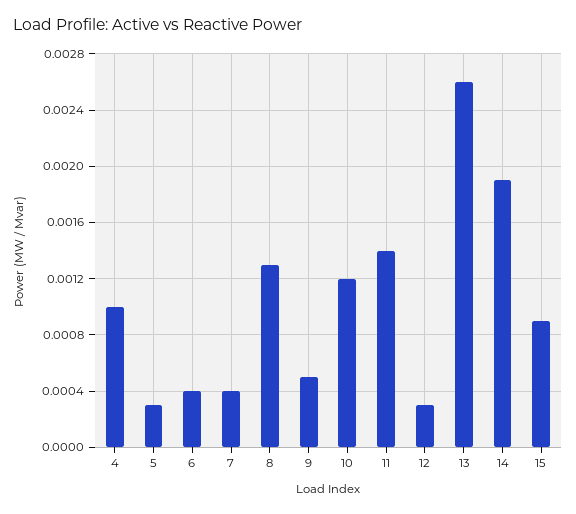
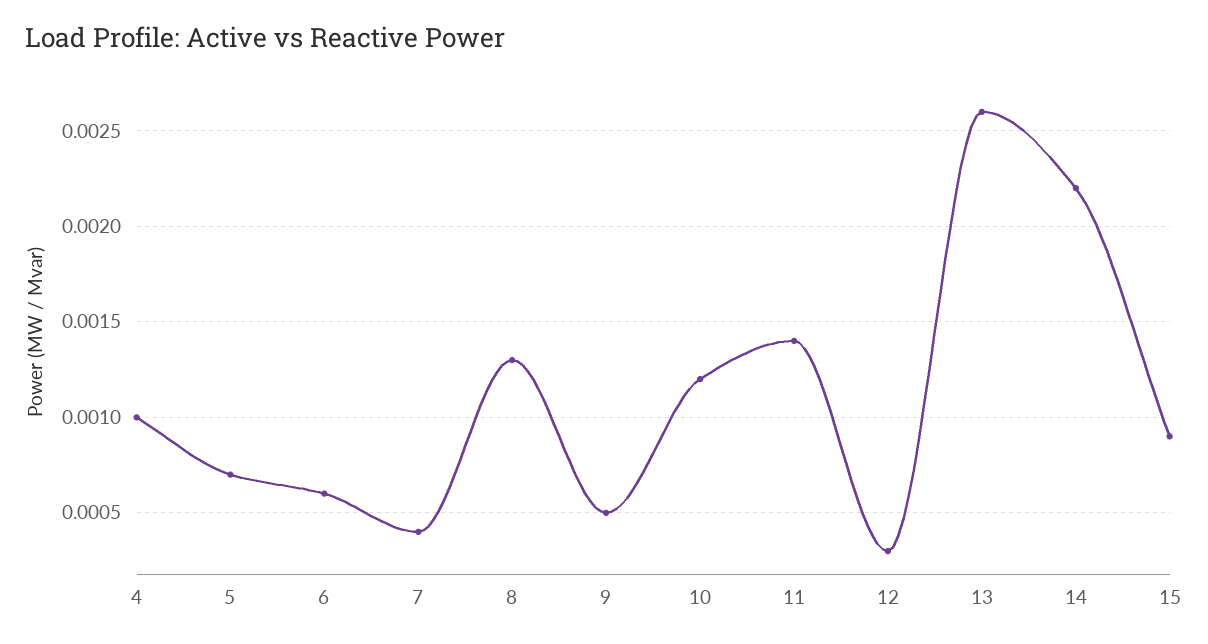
5: 0.0003 -> 0.0007
6: 0.0004 -> 0.0006
14: 0.0019 -> 0.0022

